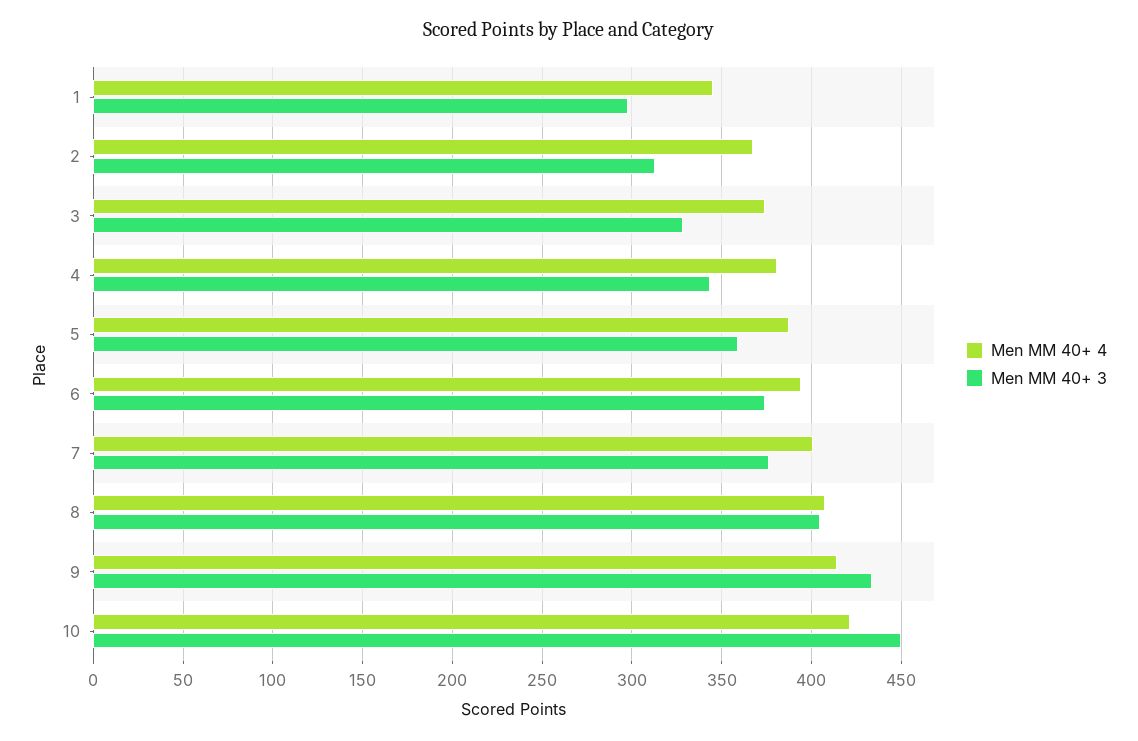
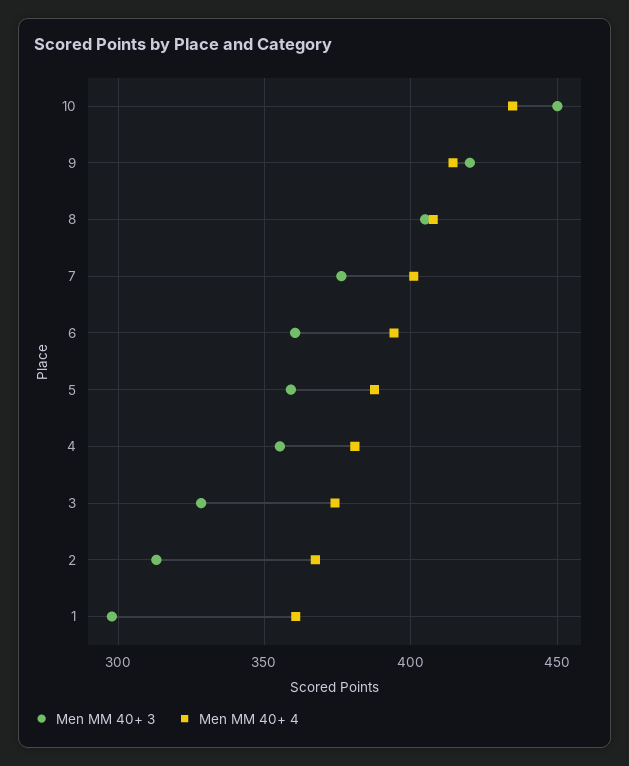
Men MM 40+ 4, 1: 345 -> 360
Men MM 40+ 3, 4: 345 -> 355
Men MM 40+ 3, 6: 375 -> 360
Men MM 40+ 3, 9: 435 -> 420
Men MM 40+ 4, 10: 420 -> 435

